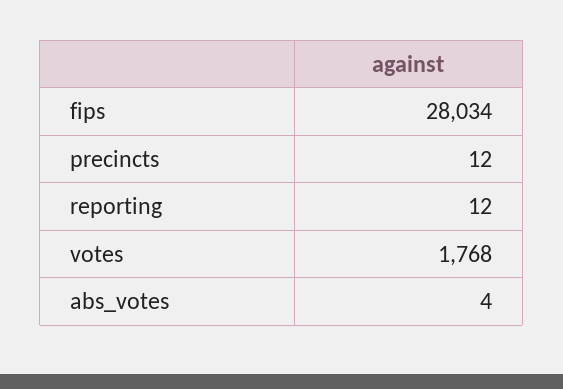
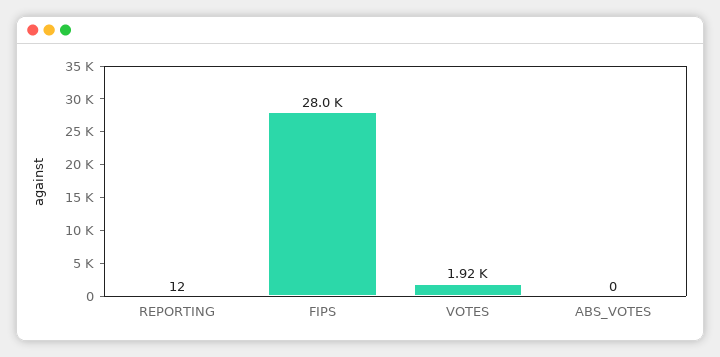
precincts: 12 -> none
votes: 1768 -> 1920
abs_votes: 4 -> 0

